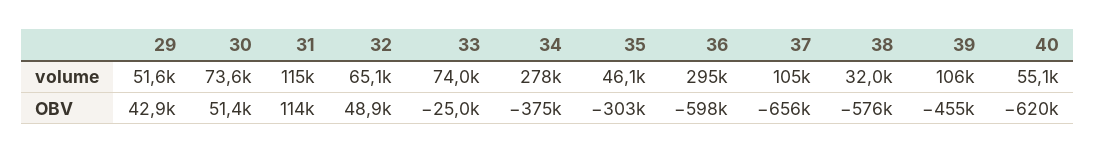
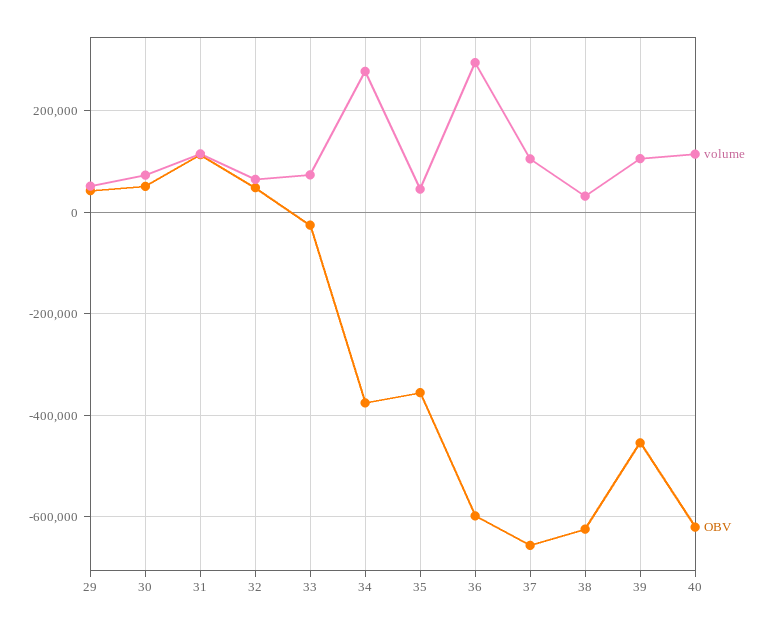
volume, 40: 55100 -> 120000
OBV, 35: -303000 -> -360000
OBV, 38: -576000 -> -620000

